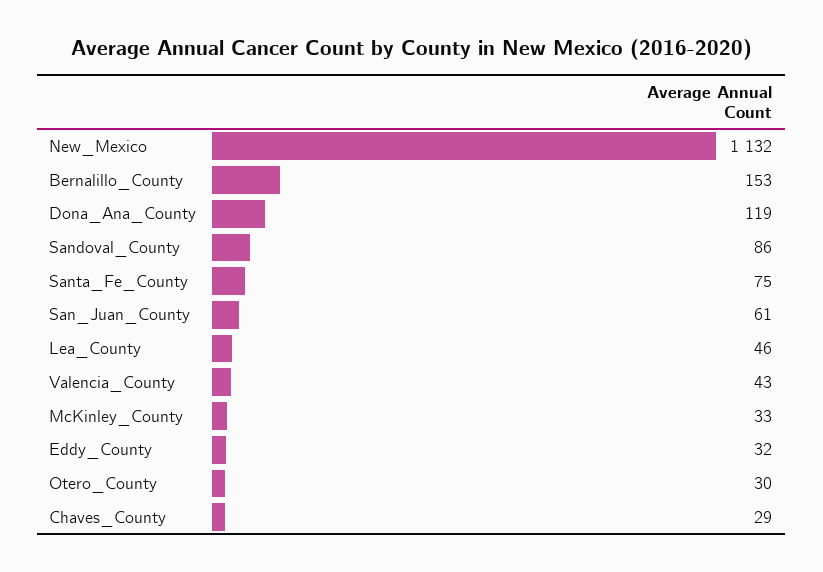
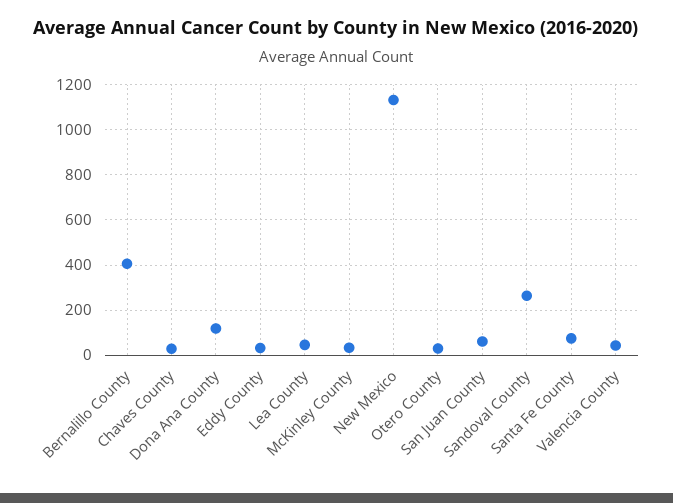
Bernalillo_County: 153 -> 400
Sandoval_County: 86 -> 250

